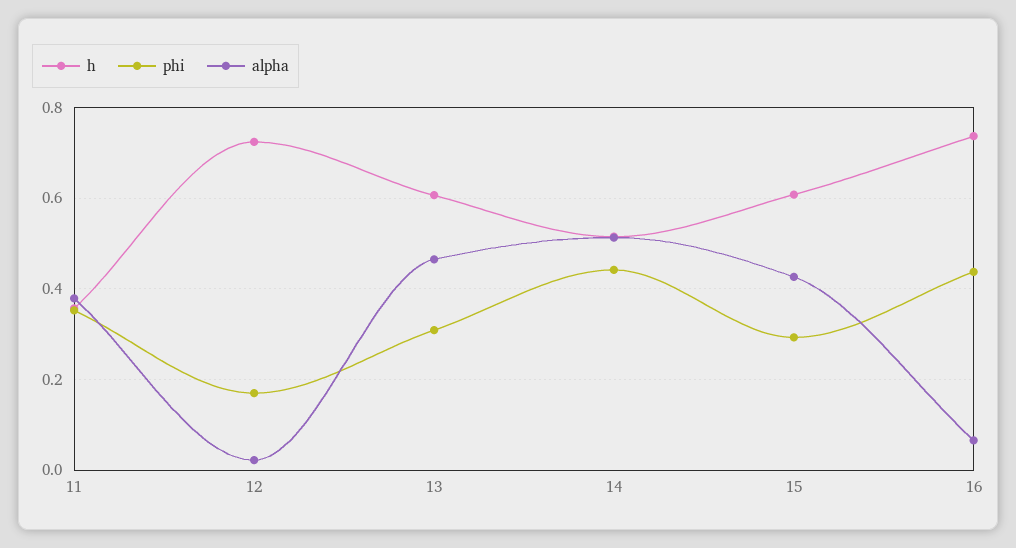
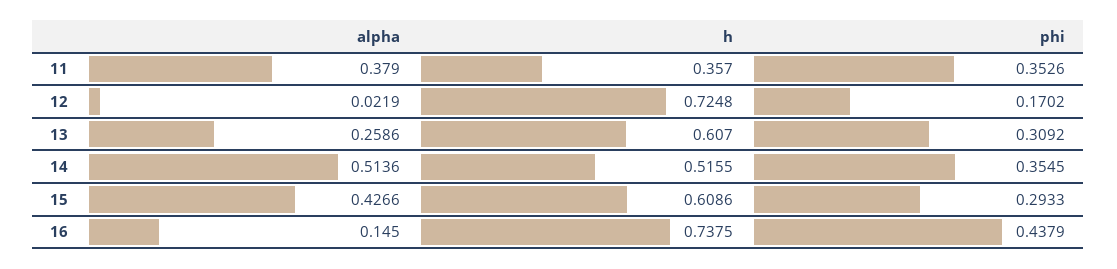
alpha, 13: 0.46 -> 0.2586
phi, 14: 0.44 -> 0.3545
alpha, 16: 0.06 -> 0.145

